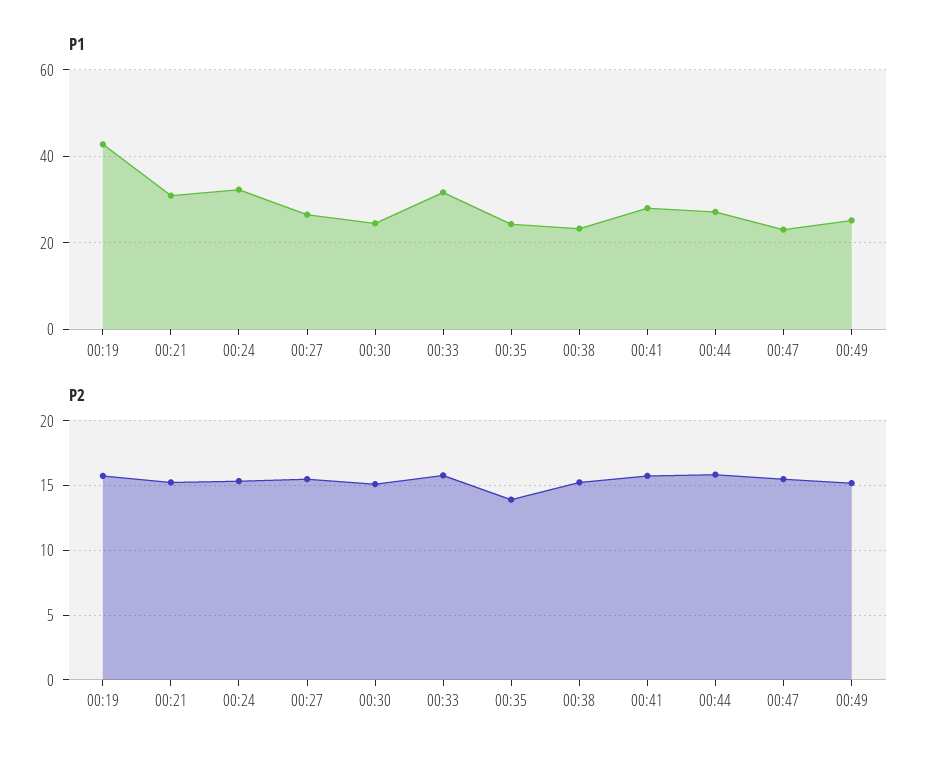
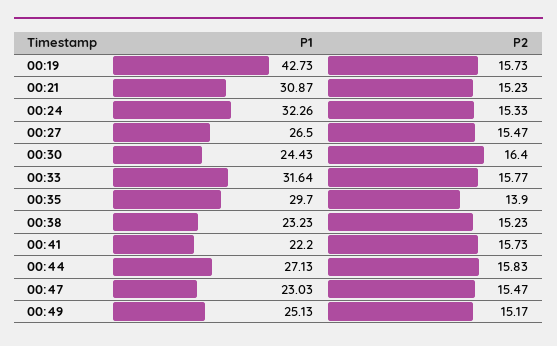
P1, 00:35: 24 -> 29.7
P1, 00:41: 28 -> 22.2
P2, 00:30: 15 -> 16.4

